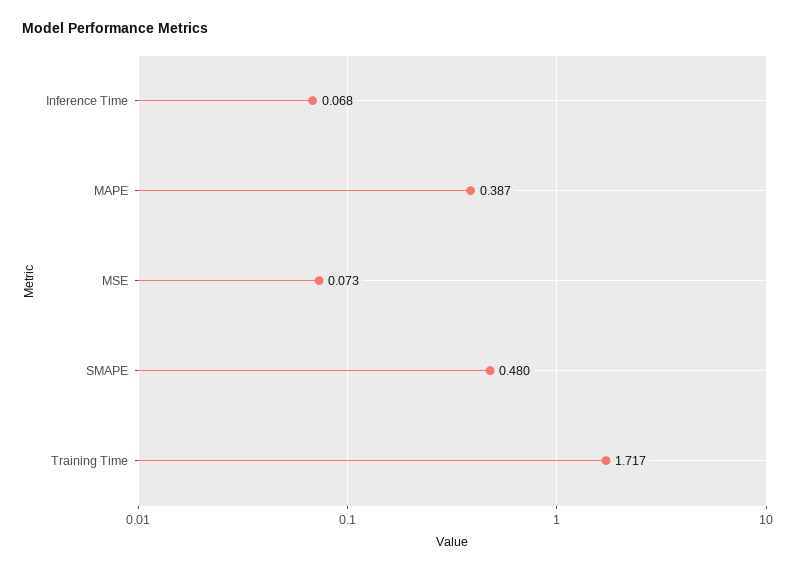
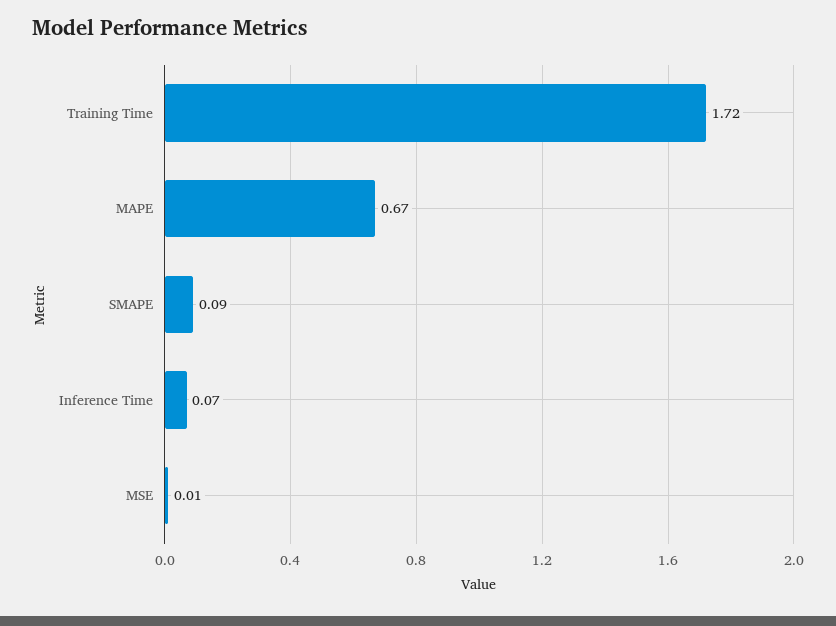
MAPE: 0.387 -> 0.67
MSE: 0.073 -> 0.01
SMAPE: 0.48 -> 0.09

